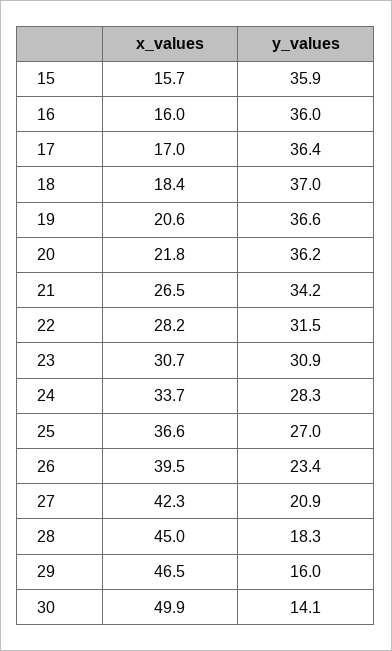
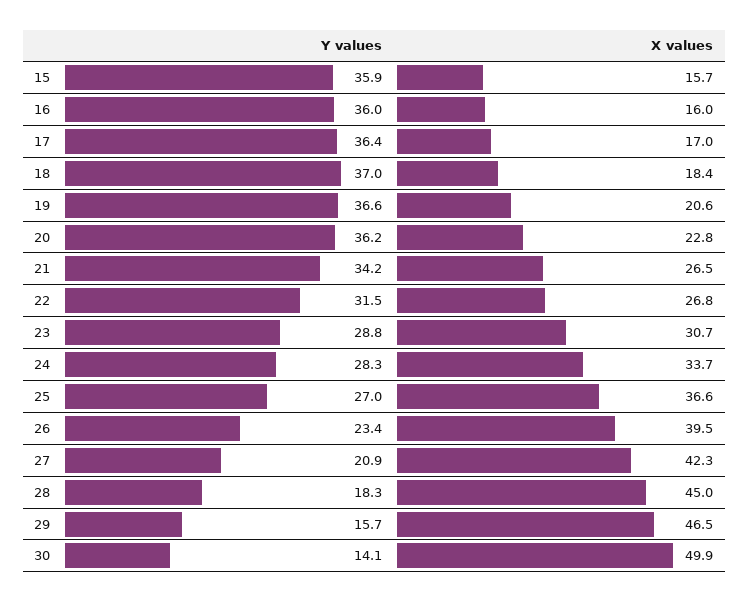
x_values, 20: 21.8 -> 22.8
x_values, 22: 28.2 -> 26.8
y_values, 23: 30.9 -> 28.8
y_values, 29: 16 -> 15.7

